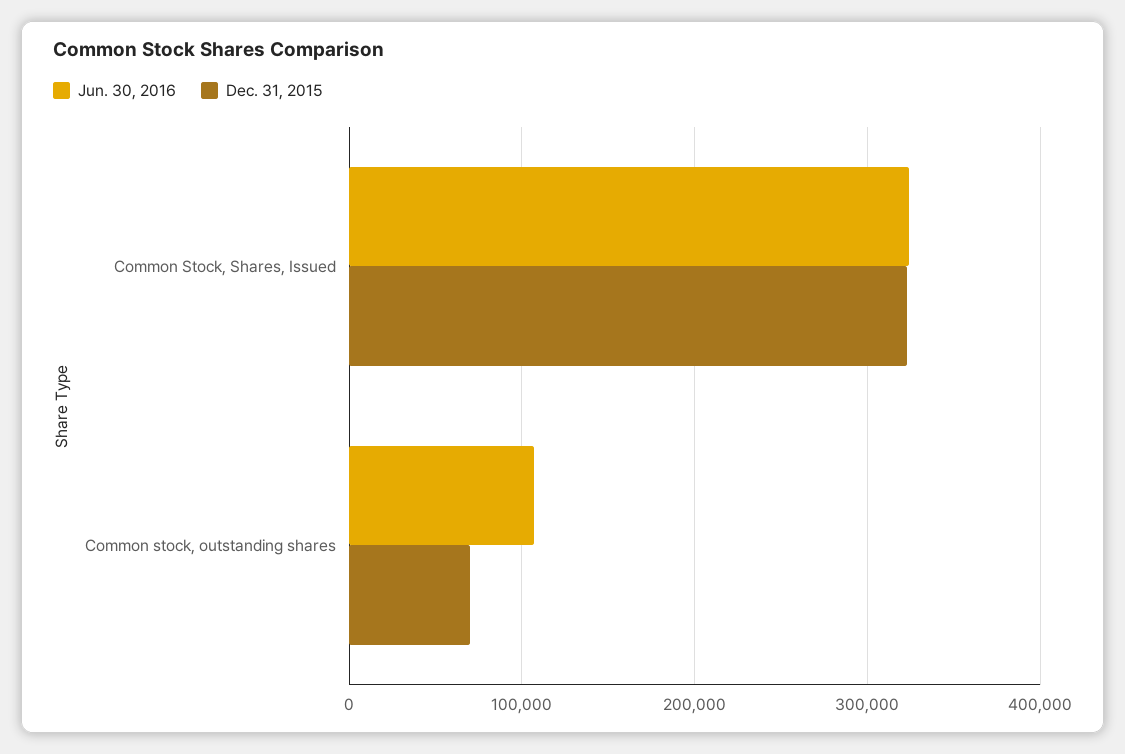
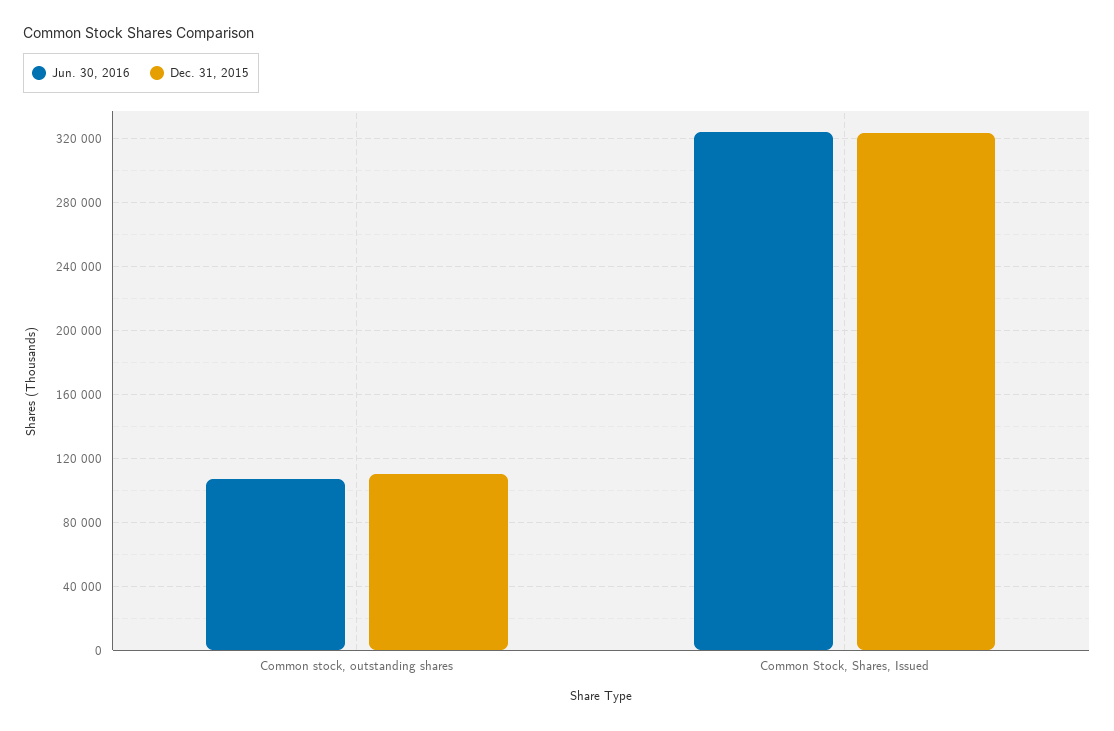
Dec. 31, 2015, Common stock, outstanding shares: 70000 -> 110000

